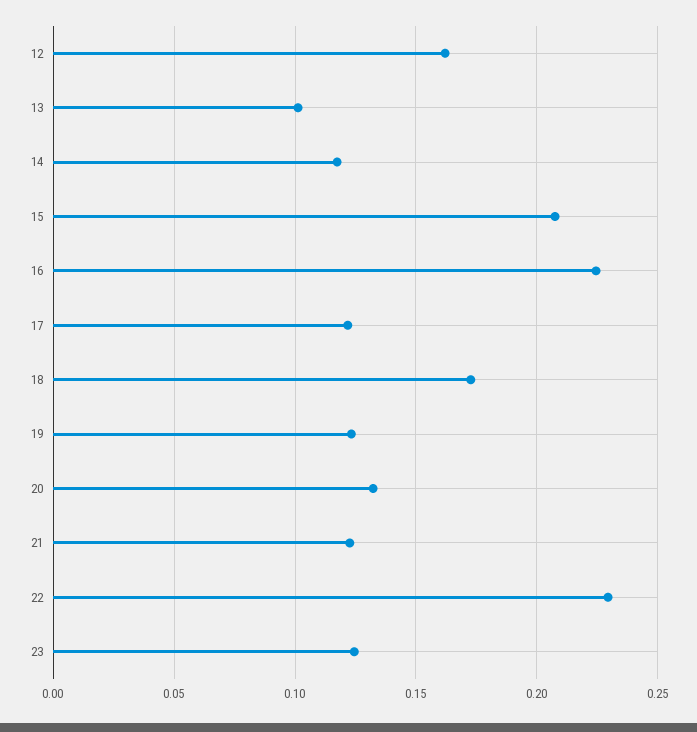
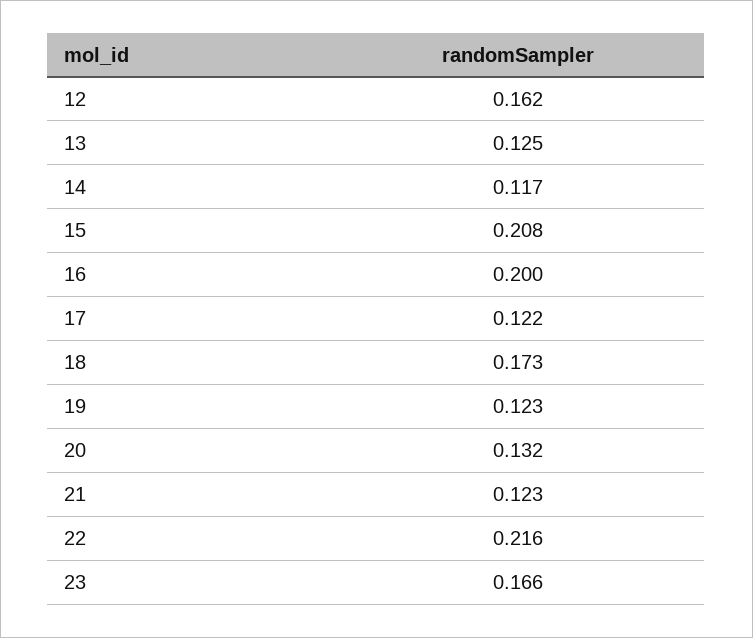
13: 0.1 -> 0.125
16: 0.225 -> 0.2
22: 0.23 -> 0.216
23: 0.125 -> 0.166

